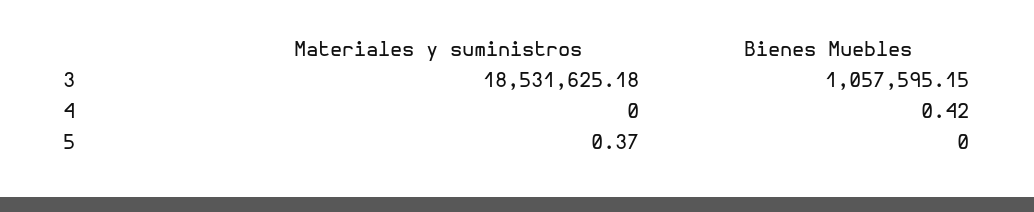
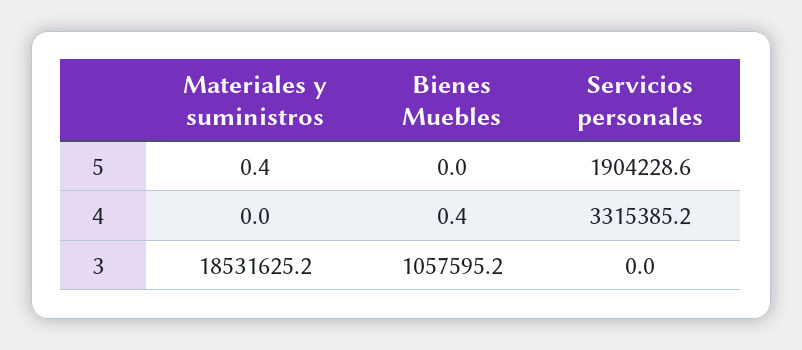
Servicios personales, 5: none -> 1904228.6
Servicios personales, 4: none -> 3315385.2
Servicios personales, 3: none -> 0

